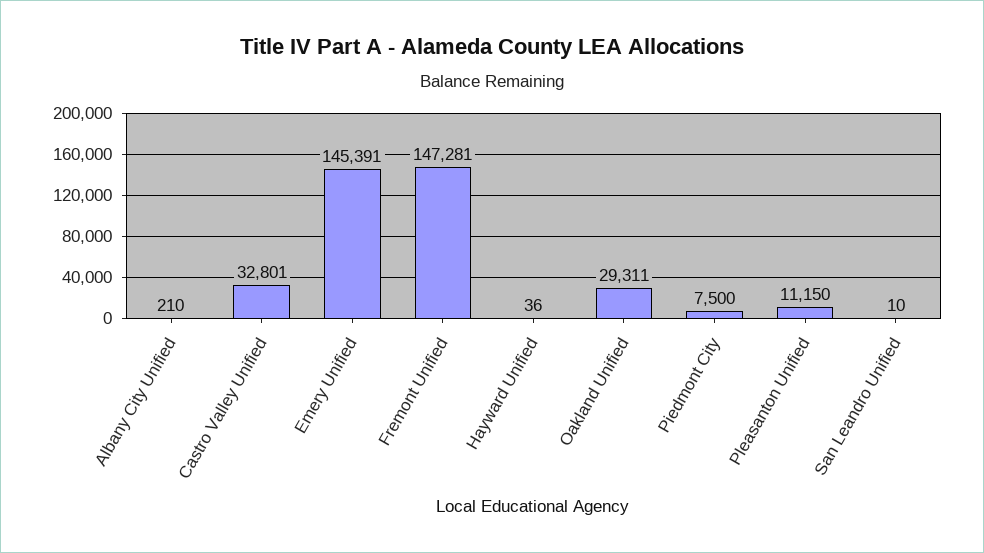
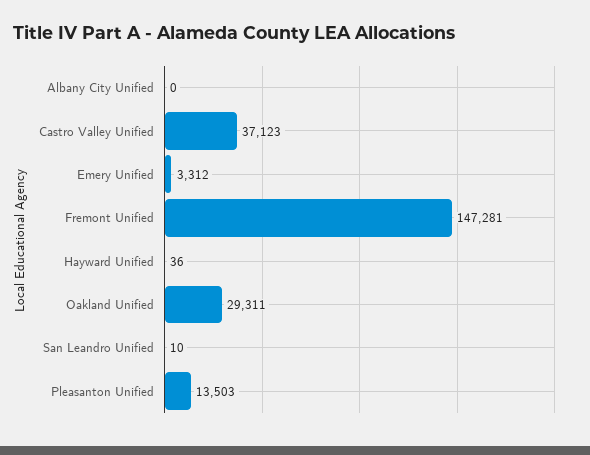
Albany City Unified: 210 -> 0
Castro Valley Unified: 32801 -> 37123
Emery Unified: 145391 -> 3312
Piedmont City: 7500 -> none
Pleasanton Unified: 11150 -> 13503

